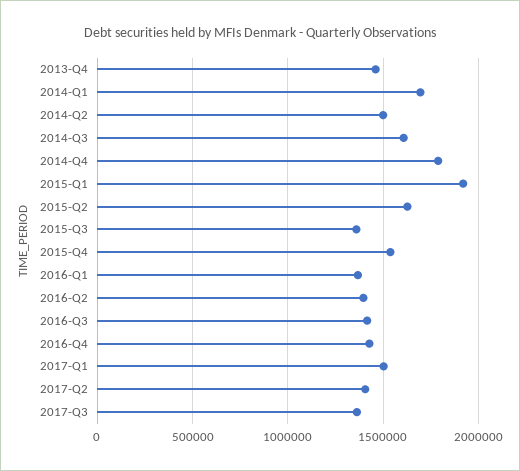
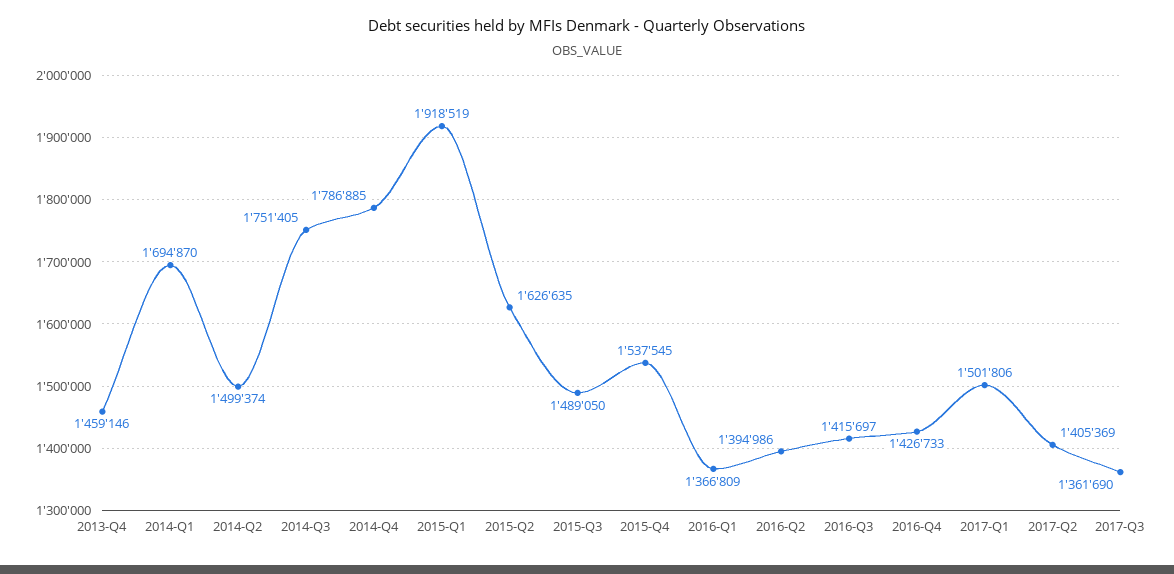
2014-Q3: 1600000 -> 1751405
2015-Q3: 1350000 -> 1489050

